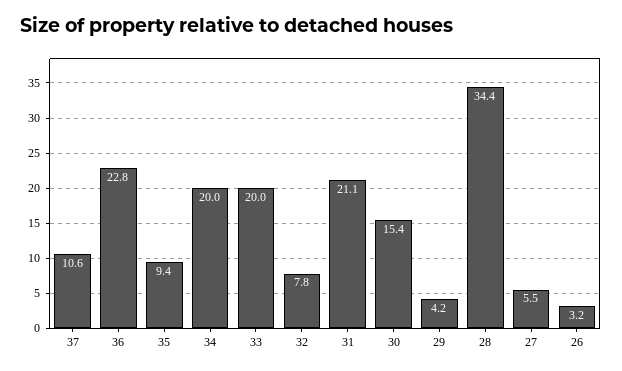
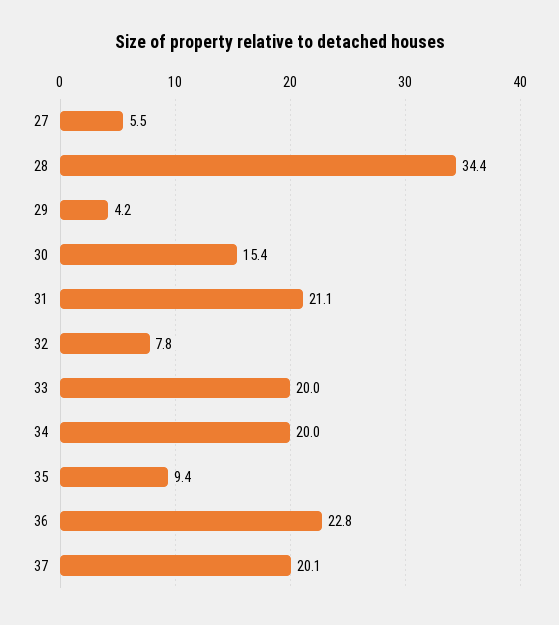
37: 10.6 -> 20.1
26: 3.2 -> none

